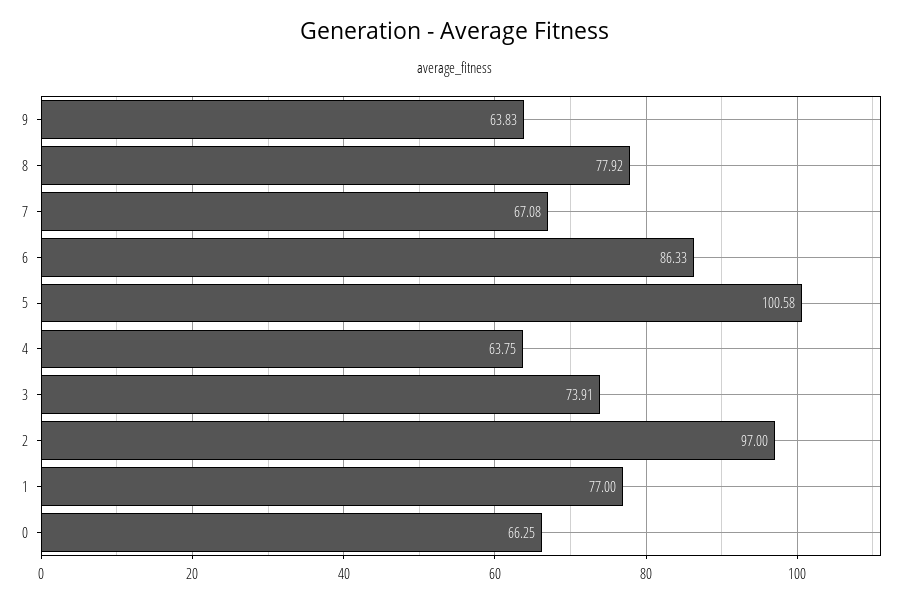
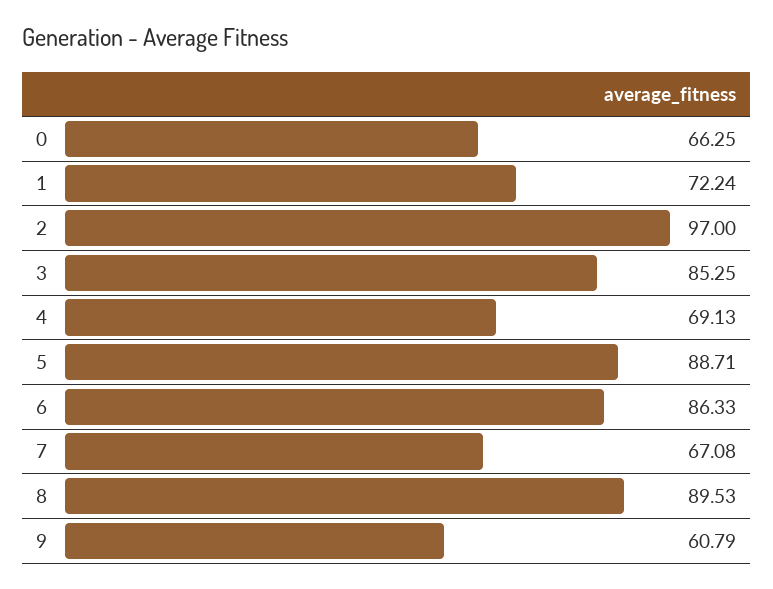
9: 63.83 -> 60.79
8: 77.92 -> 89.53
5: 100.58 -> 88.71
4: 63.75 -> 69.13
3: 73.91 -> 85.25
1: 77 -> 72.24

